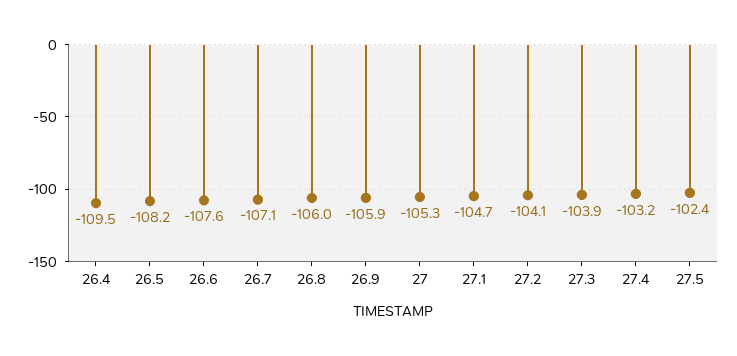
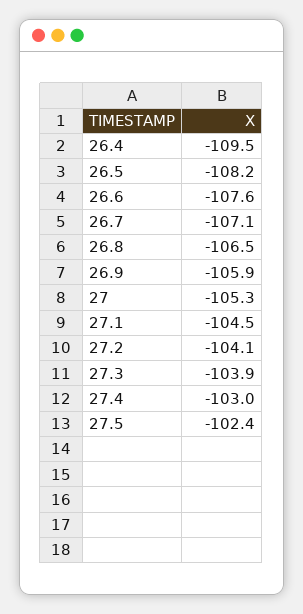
26.8: -106 -> -106.5
27.1: -104.7 -> -104.5
27.4: -103.2 -> -103

